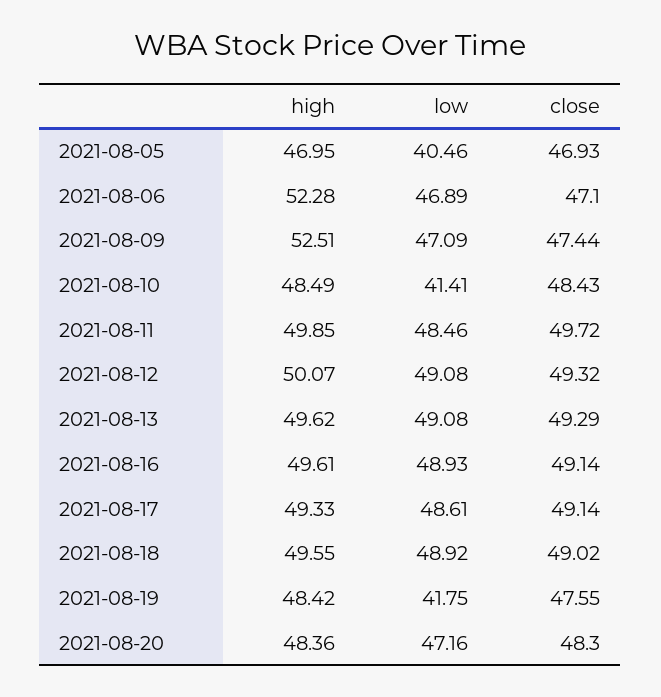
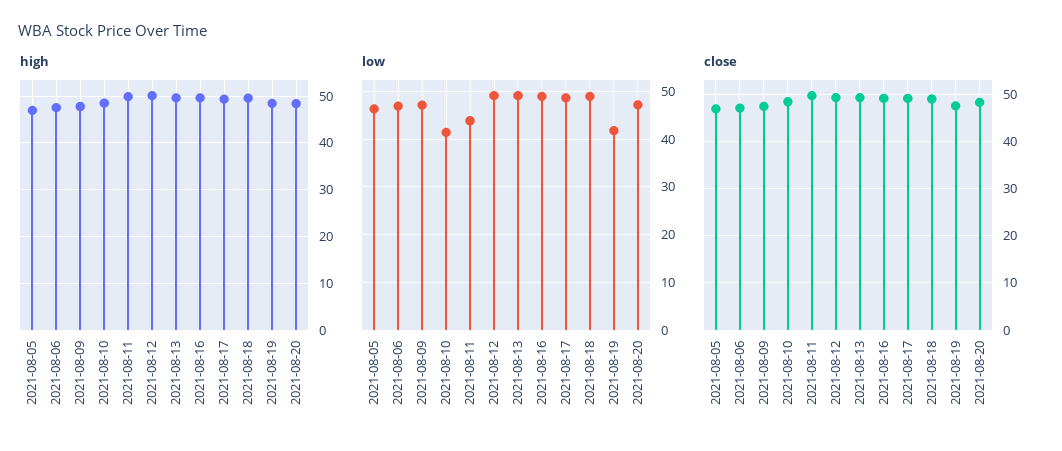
low, 2021-08-05: 40.46 -> 46
high, 2021-08-06: 52.28 -> 48
high, 2021-08-09: 52.51 -> 48
low, 2021-08-11: 48.46 -> 44

